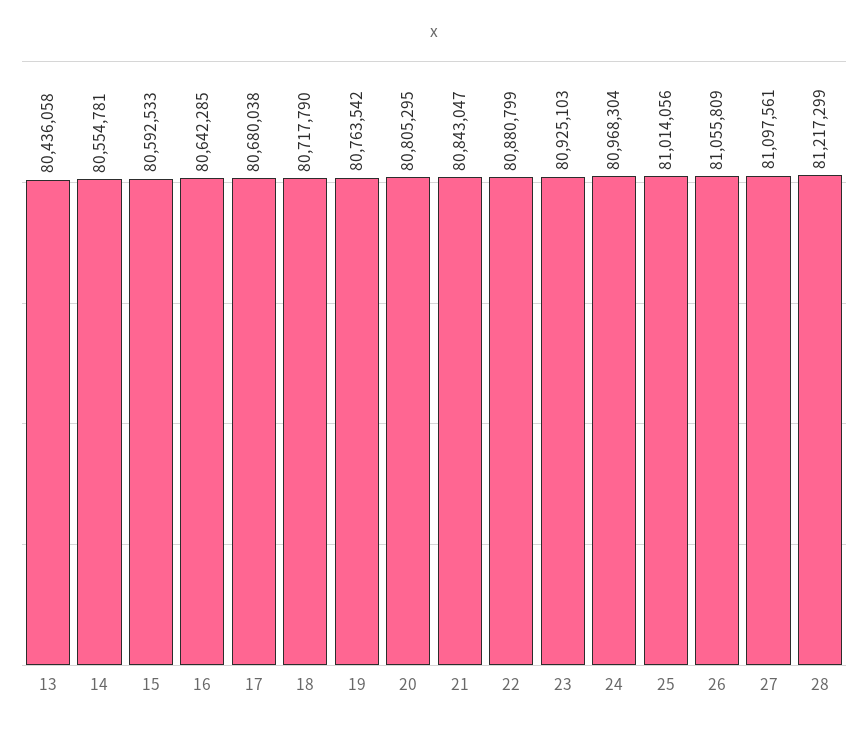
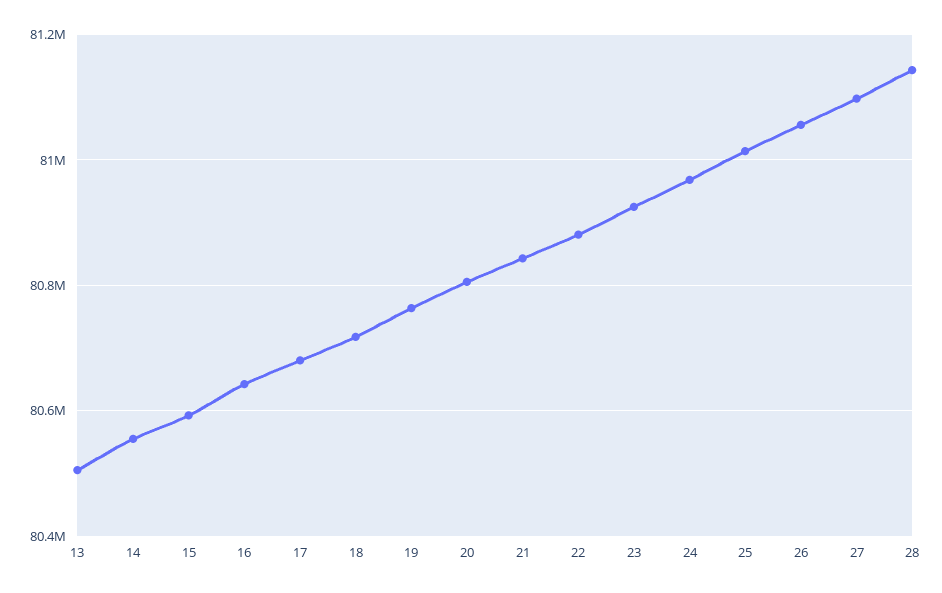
13: 80436058 -> 80500000
28: 81217299 -> 81140000

